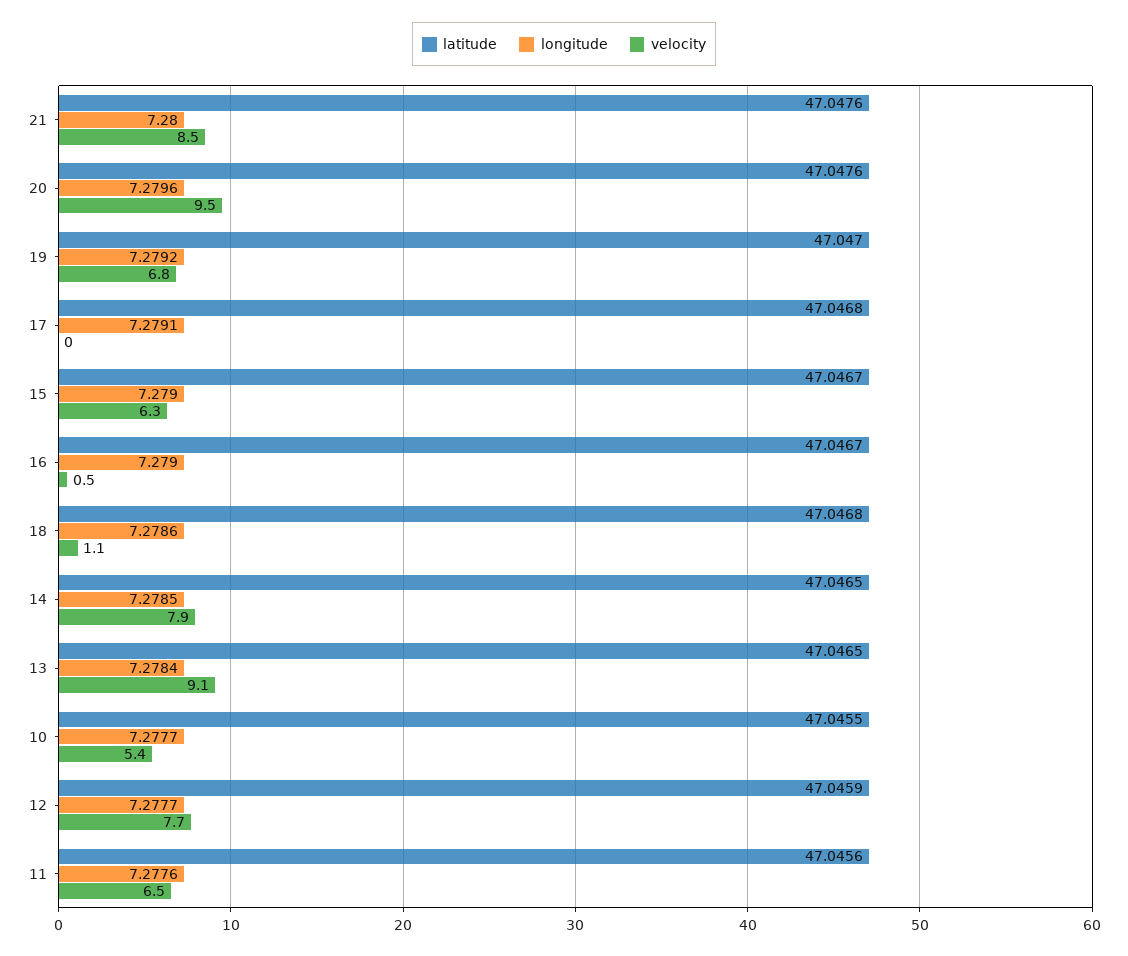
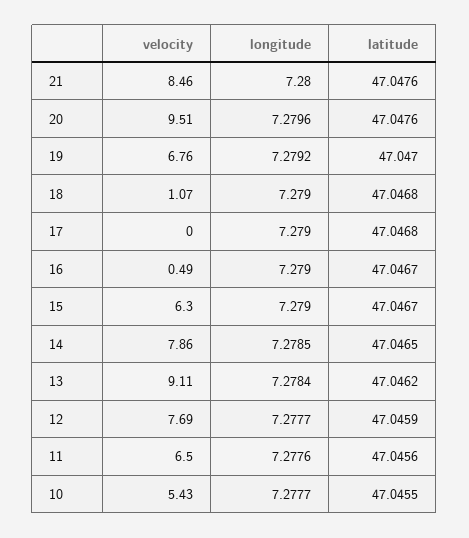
longitude, 17: 7.2791 -> 7.279
longitude, 18: 7.2786 -> 7.279
latitude, 13: 47.0465 -> 47.0462

